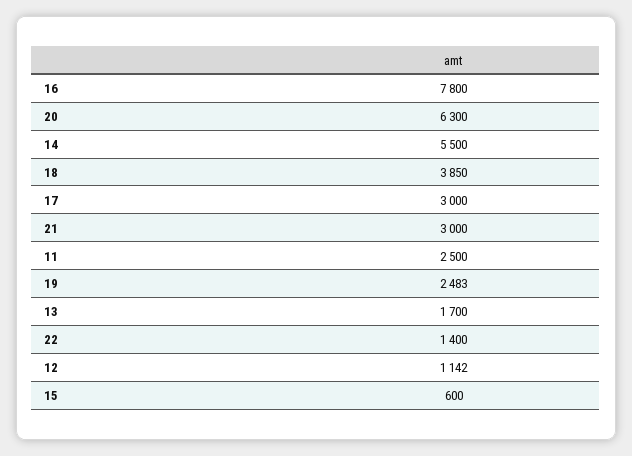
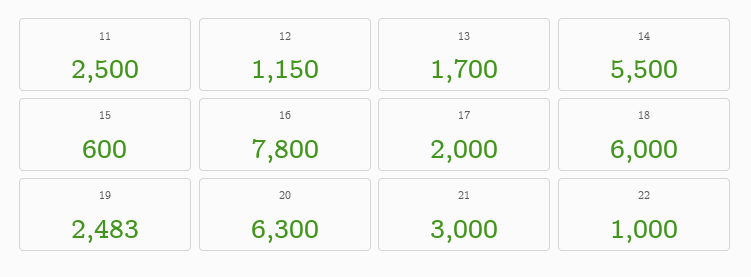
18: 3850 -> 6000
17: 3000 -> 2000
22: 1400 -> 1000
12: 1142 -> 1150

